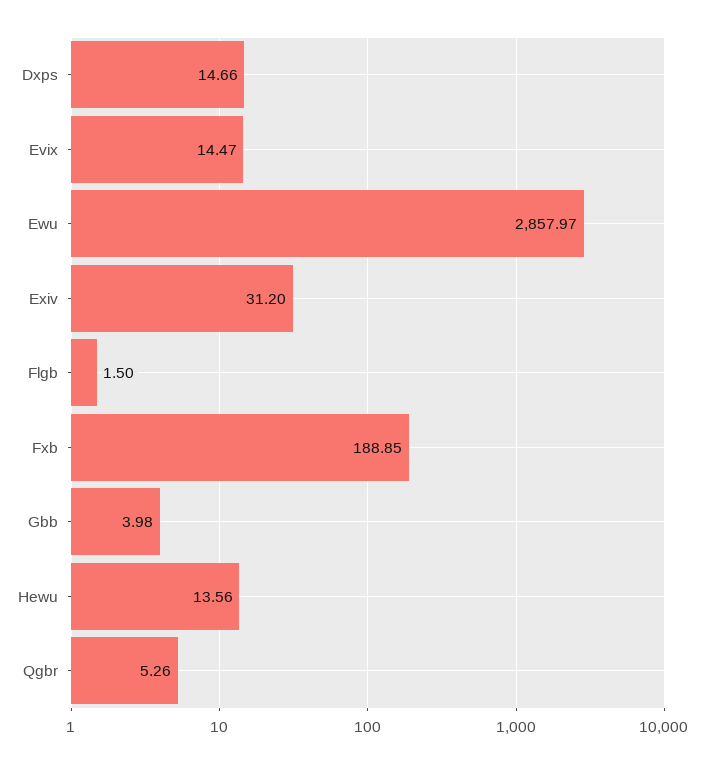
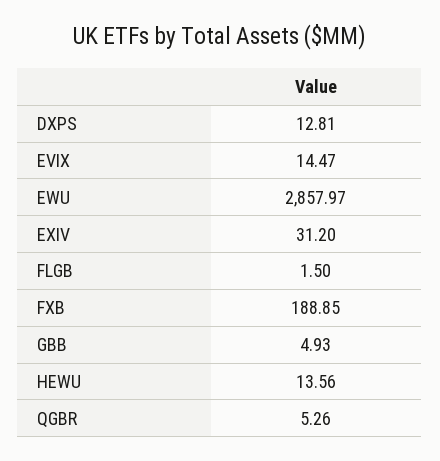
Dxps: 14.66 -> 12.81
Gbb: 3.98 -> 4.93

